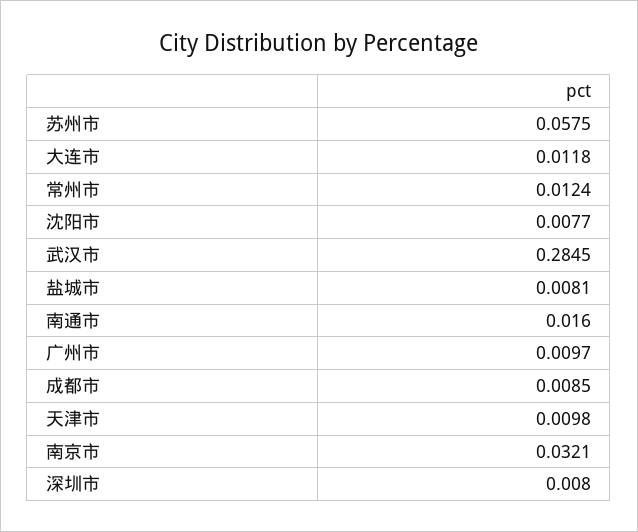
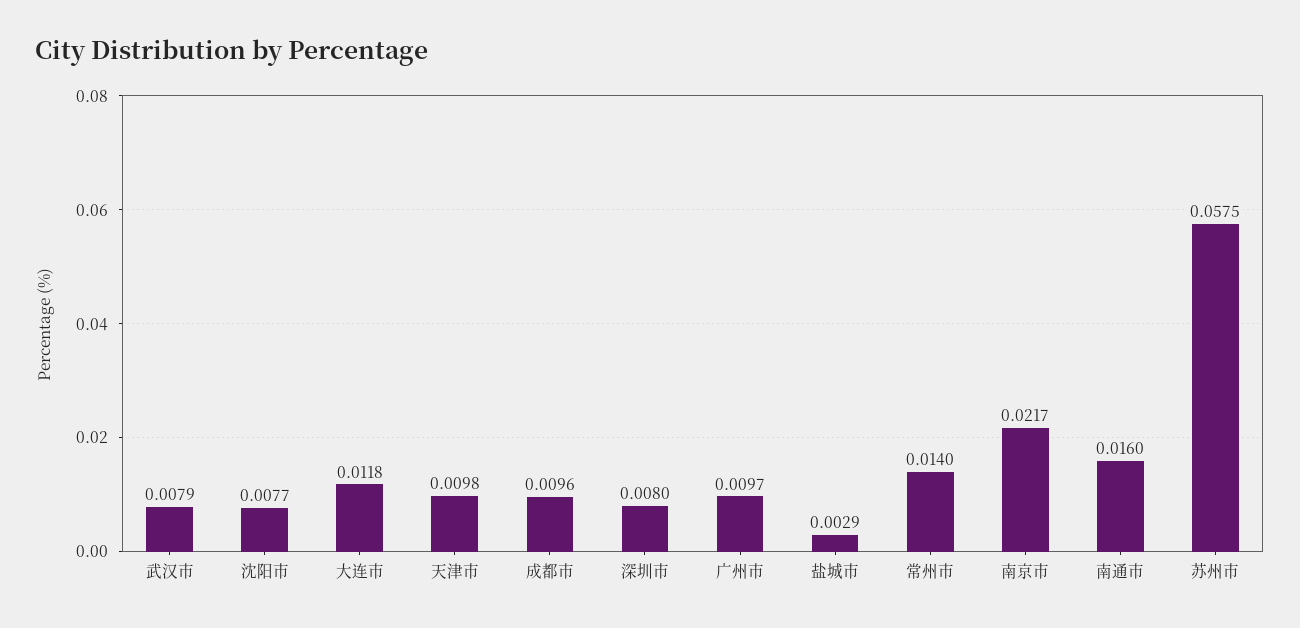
常州市: 0.0124 -> 0.014
武汉市: 0.2845 -> 0.0079
盐城市: 0.0081 -> 0.0029
成都市: 0.0085 -> 0.0096
南京市: 0.0321 -> 0.0217

